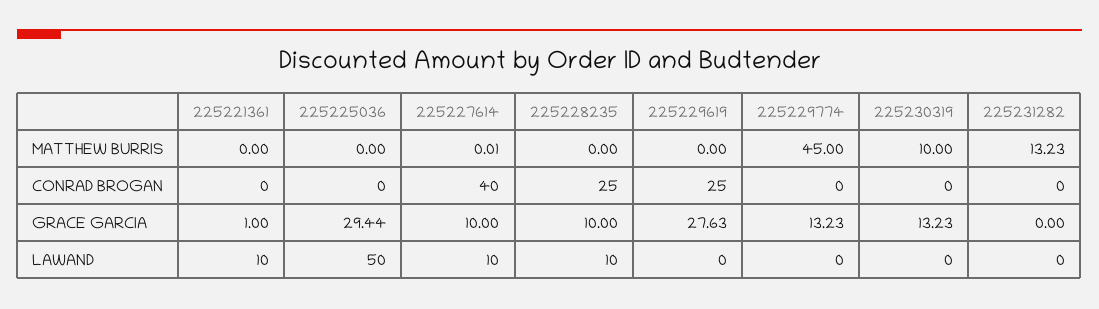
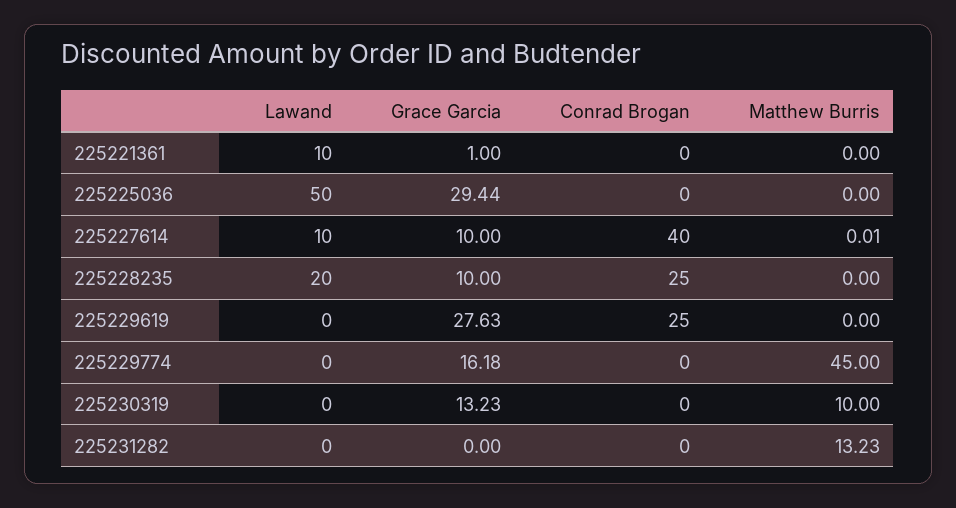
225229774, GRACE GARCIA: 13.23 -> 16.18
225228235, LAWAND: 10 -> 20

